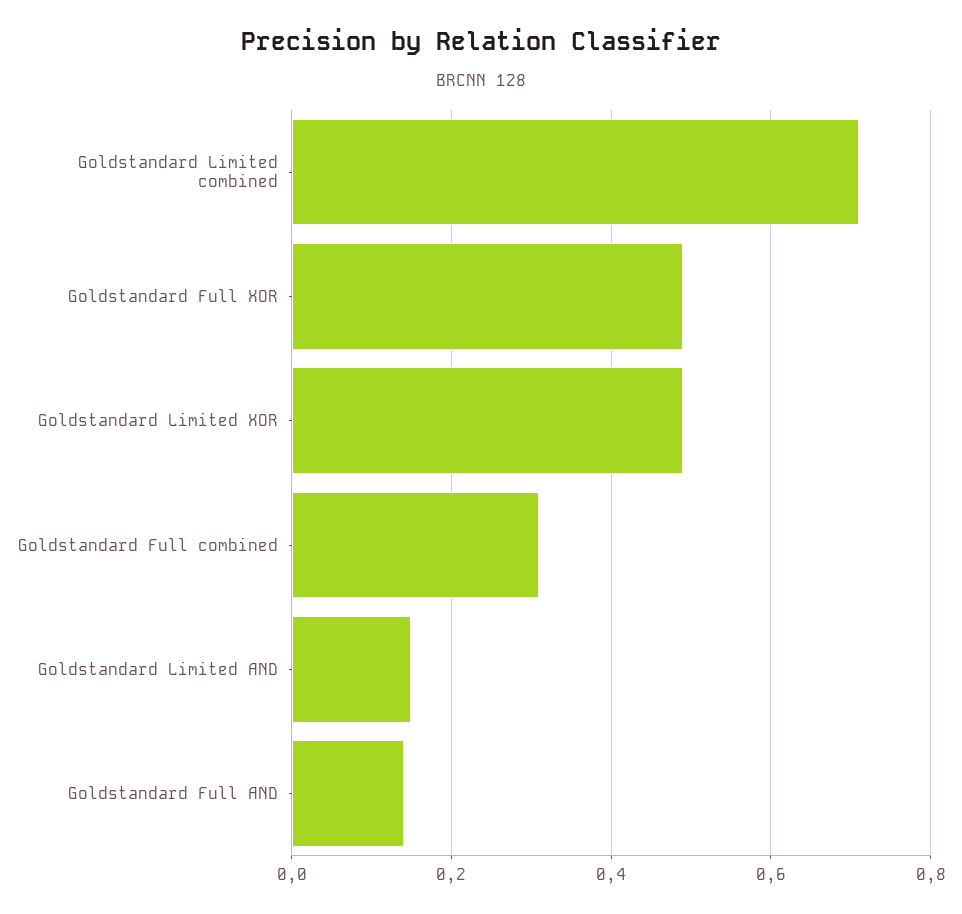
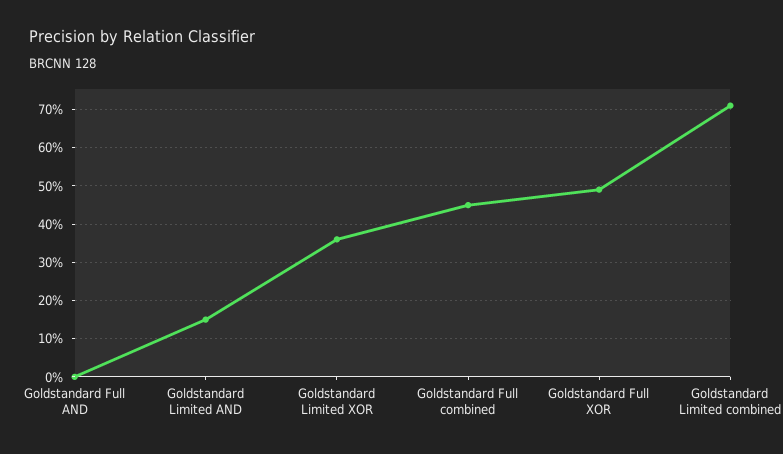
Goldstandard Limited XOR: 0.5 -> 0.35
Goldstandard Full combined: 0.3 -> 0.45
Goldstandard Full AND: 0.15 -> 0

